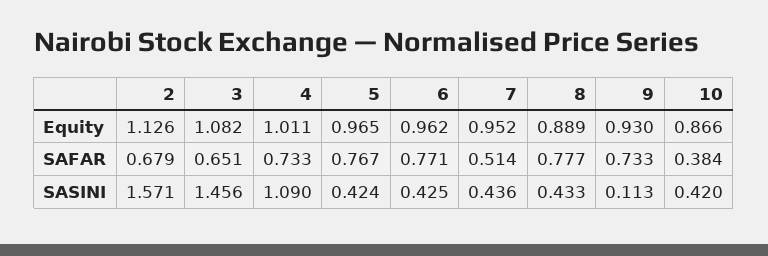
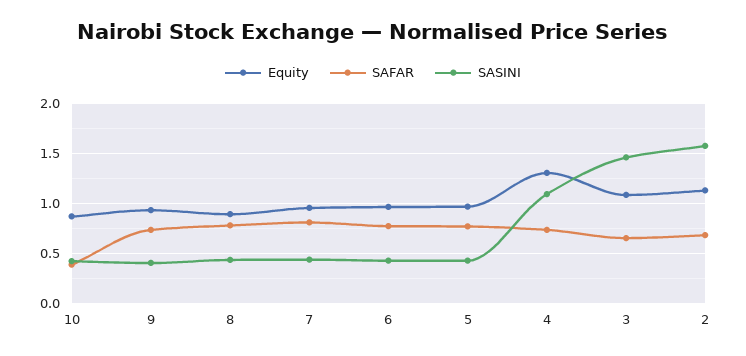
Equity, 4: 1.011 -> 1.3
SAFAR, 7: 0.514 -> 0.8
SASINI, 9: 0.113 -> 0.4

